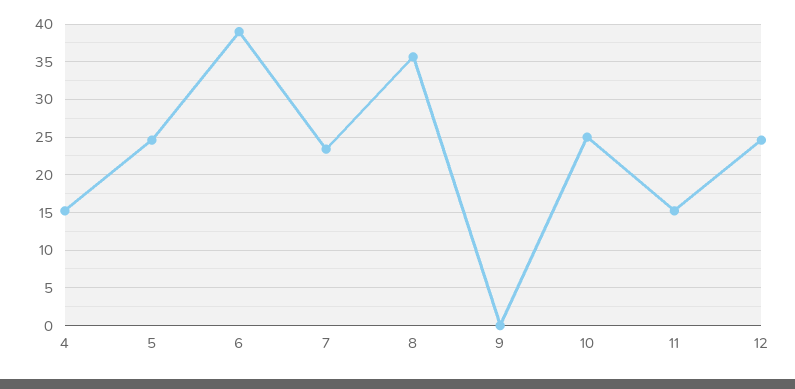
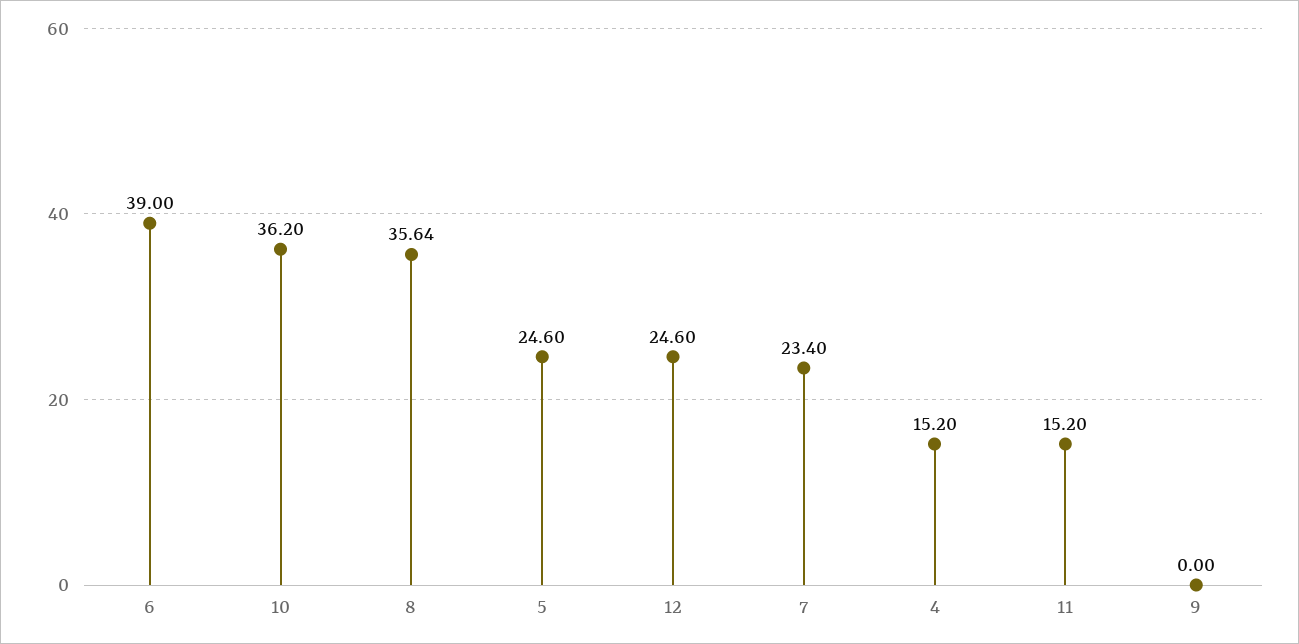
10: 25 -> 36.2

